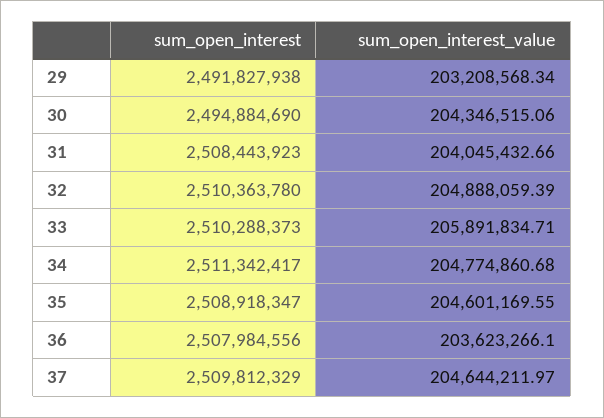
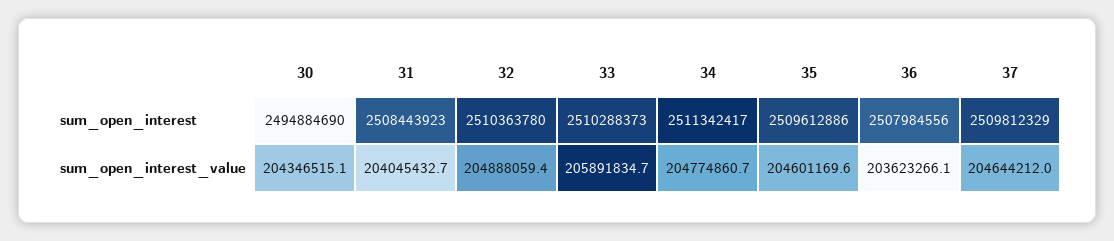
sum_open_interest, 29: 2491827938 -> none
sum_open_interest_value, 29: 203208568.34 -> none
sum_open_interest, 35: 2508918347 -> 2509612886

